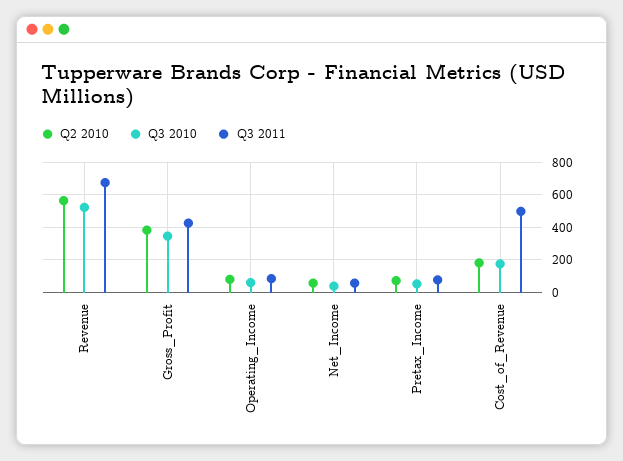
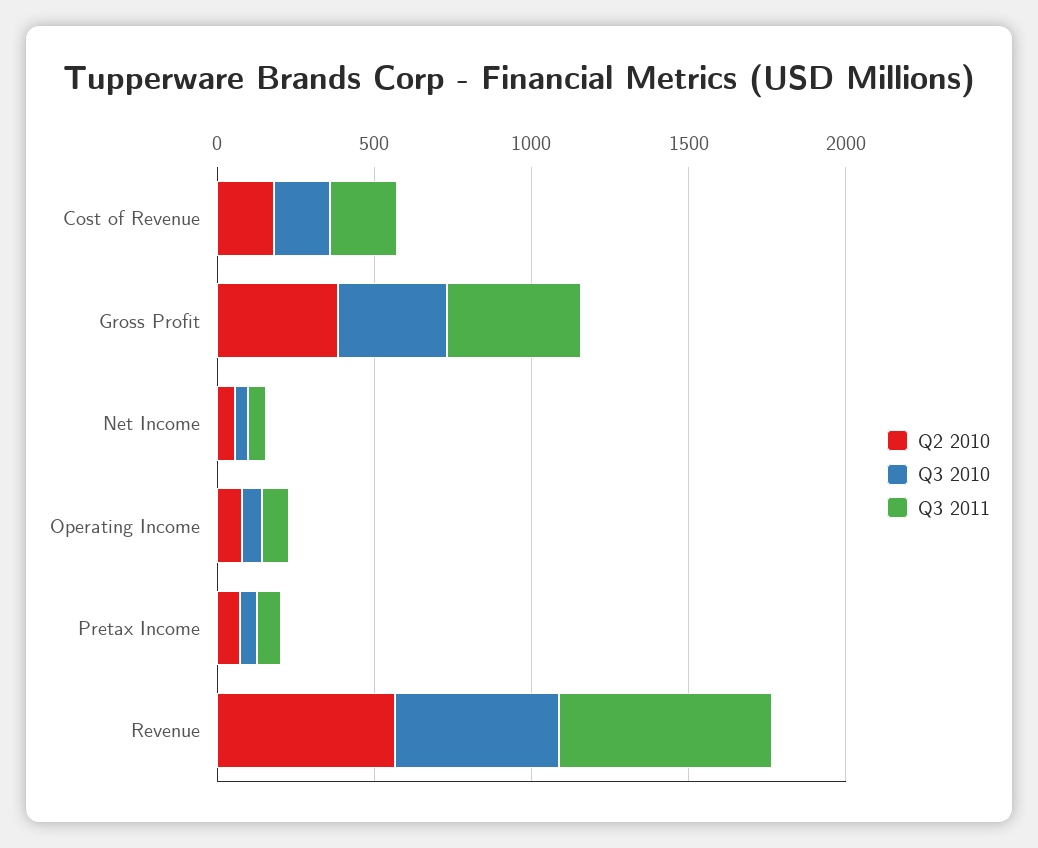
Q3 2011, Cost_of_Revenue: 500 -> 200

